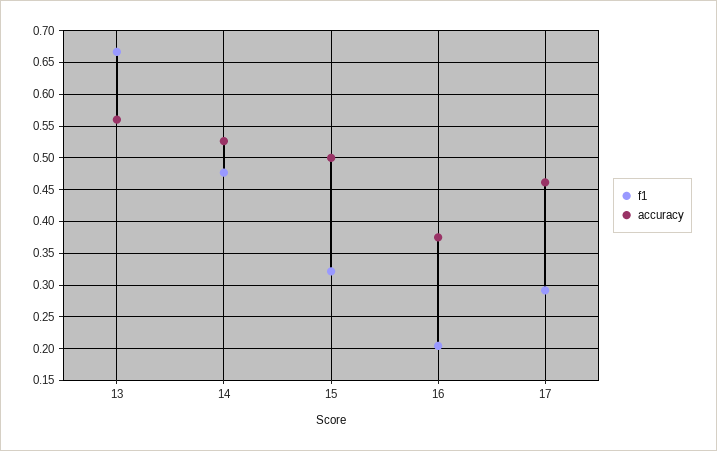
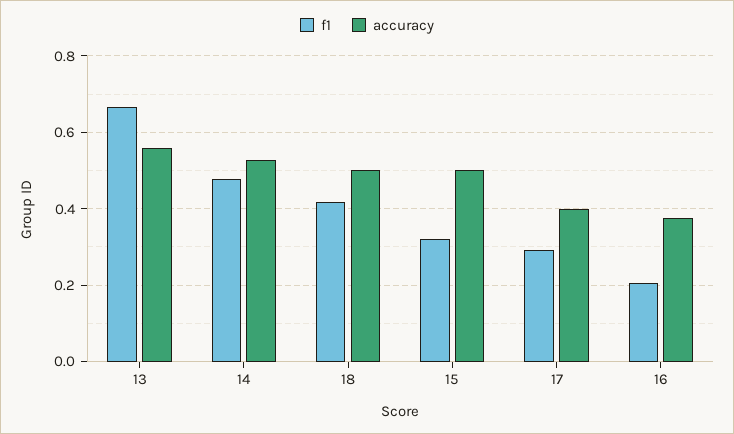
accuracy, 17: 0.46 -> 0.4
f1, 18: none -> 0.42
accuracy, 18: none -> 0.5

